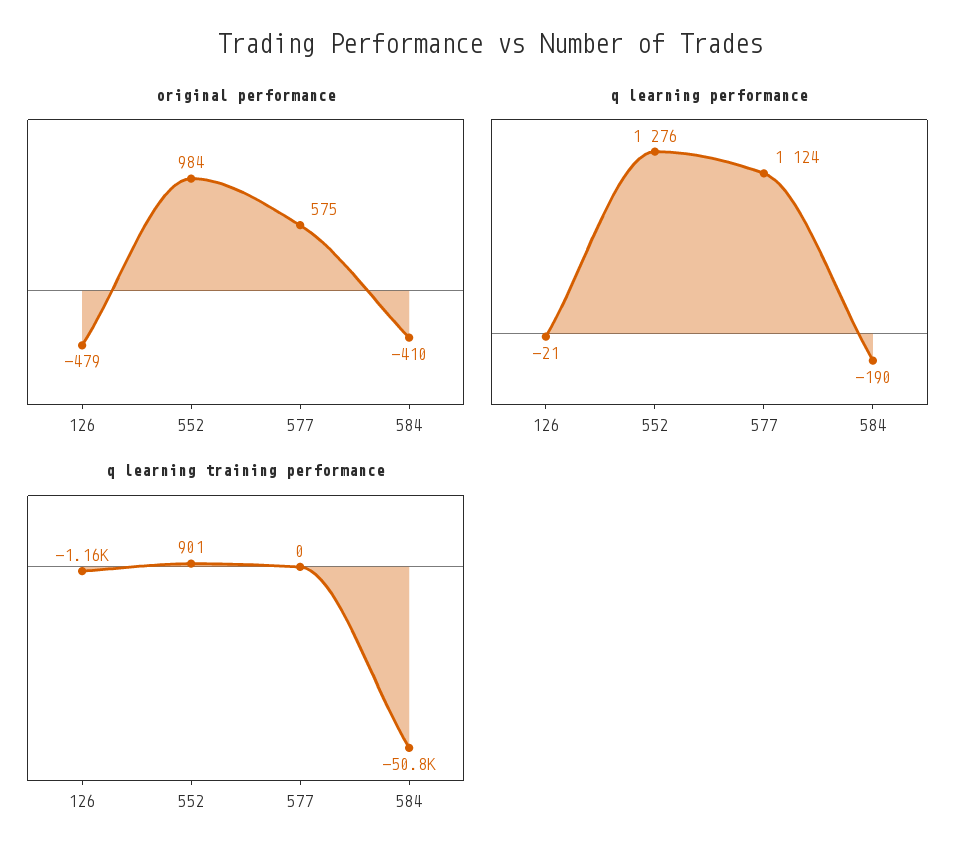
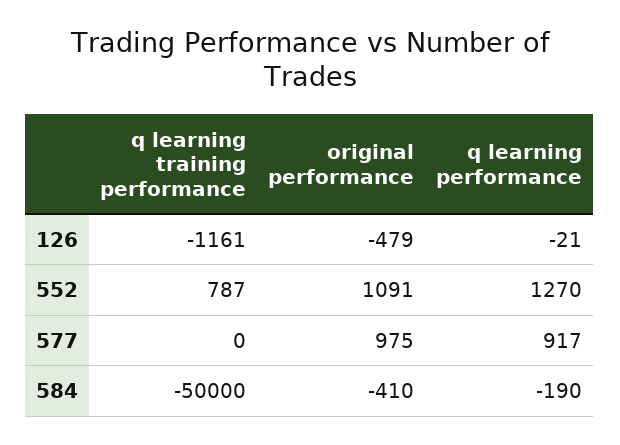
original performance, 552: 984 -> 1091
original performance, 577: 575 -> 975
q learning performance, 552: 1276 -> 1270
q learning performance, 577: 1124 -> 917
q learning training performance, 552: 901 -> 787
q learning training performance, 584: -50800 -> -50000

